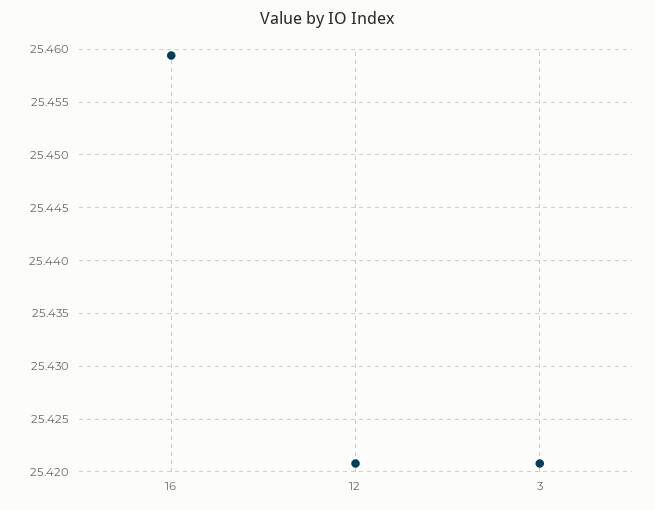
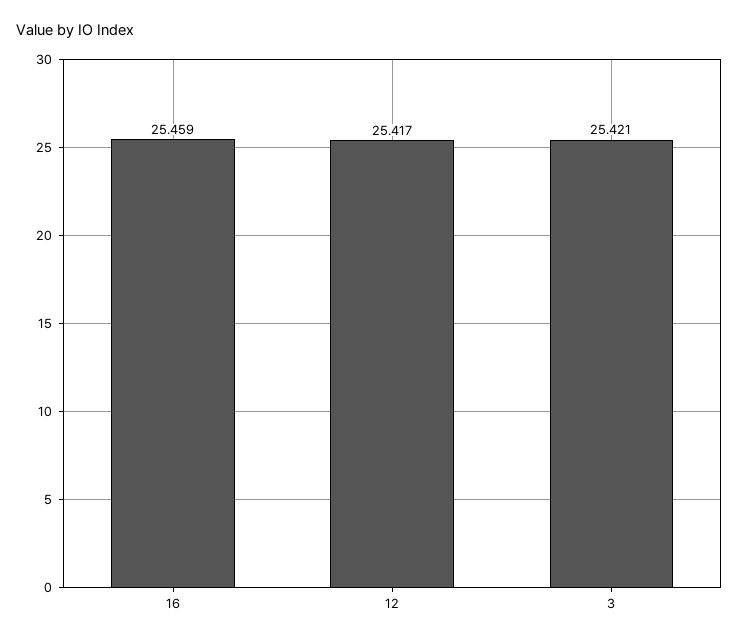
12: 25.421 -> 25.417

